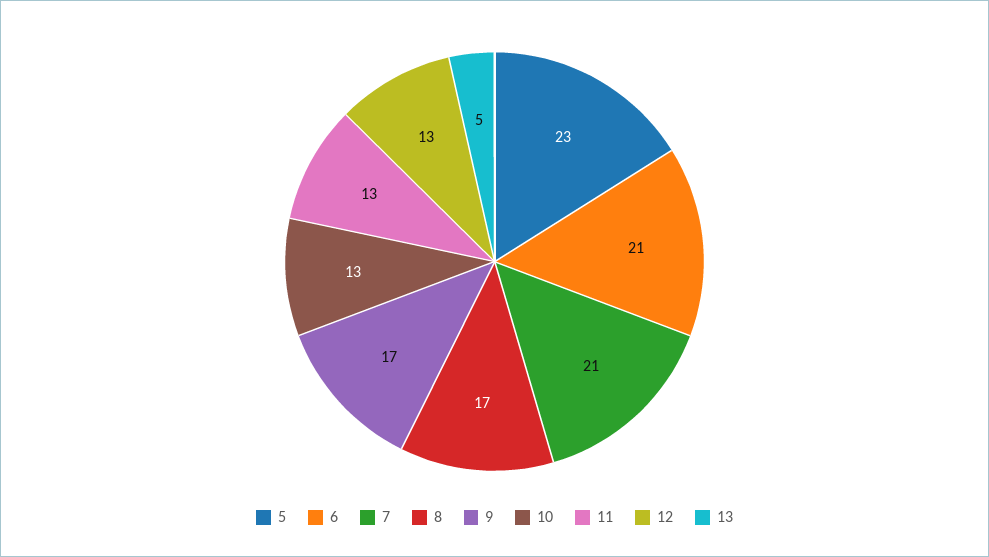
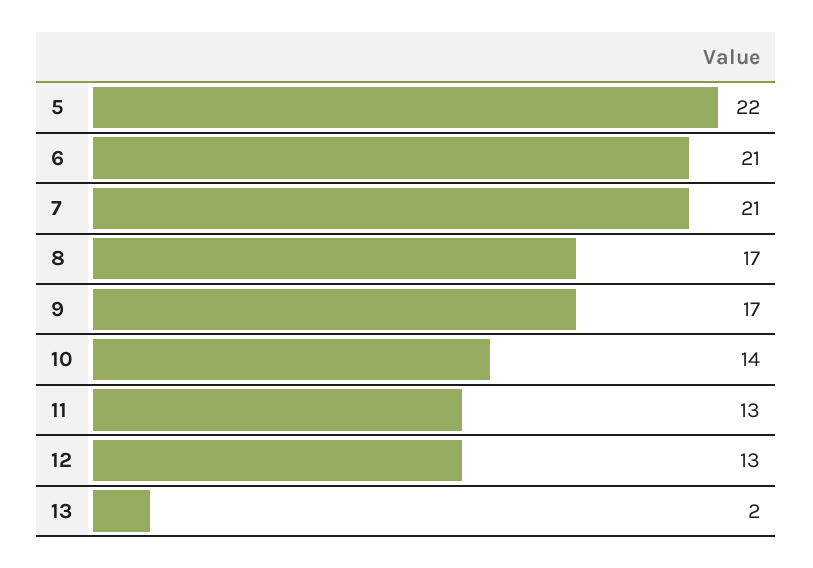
5: 23 -> 22
10: 13 -> 14
13: 5 -> 2

